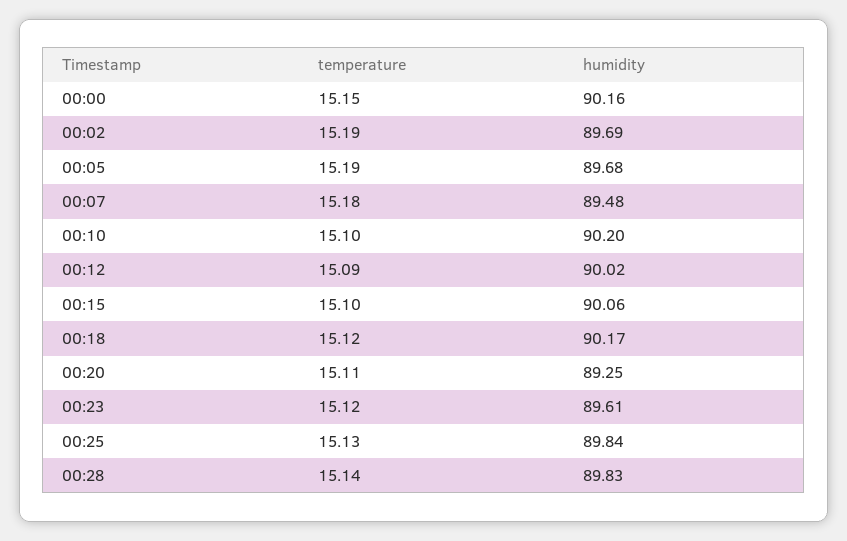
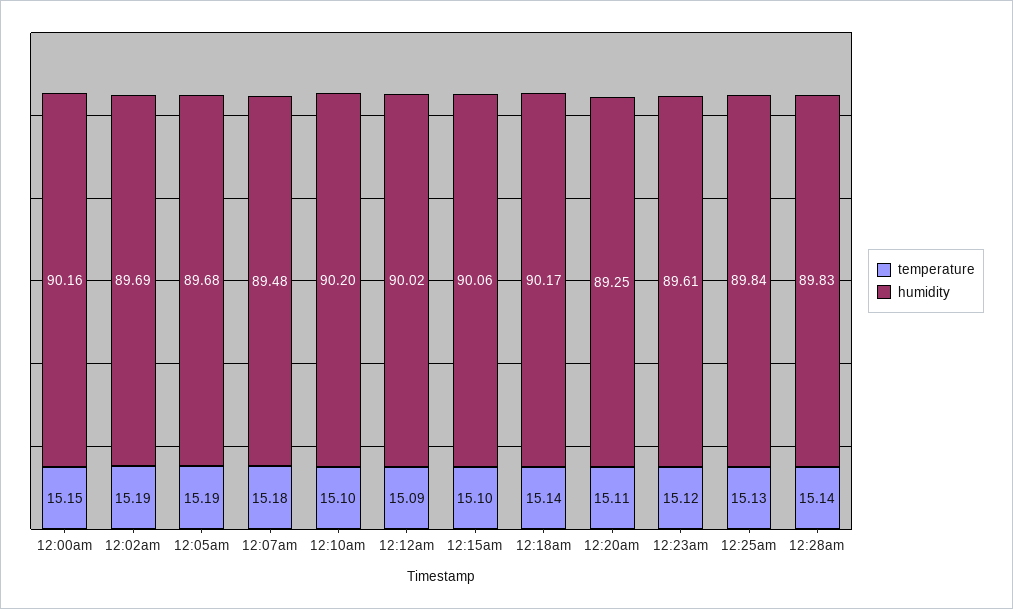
temperature, 00:18: 15.12 -> 15.14

